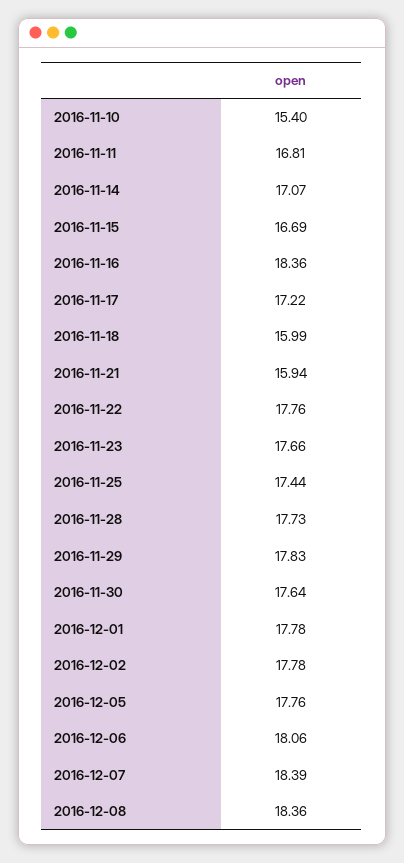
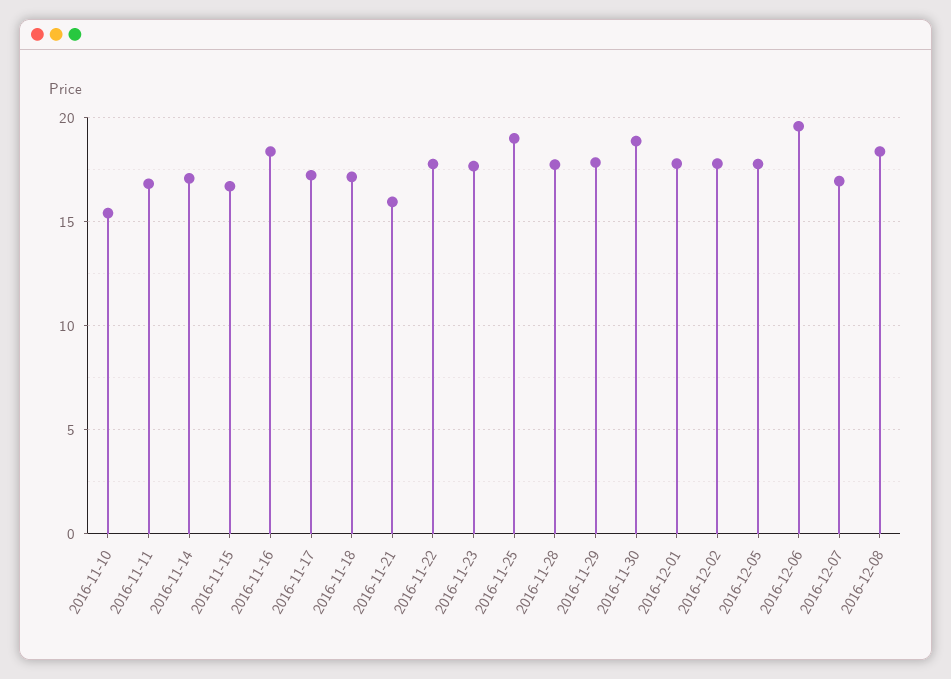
2016-11-18: 15.99 -> 17
2016-11-25: 17.44 -> 19
2016-11-30: 17.64 -> 19
2016-12-06: 18.06 -> 19.5
2016-12-07: 18.39 -> 17

